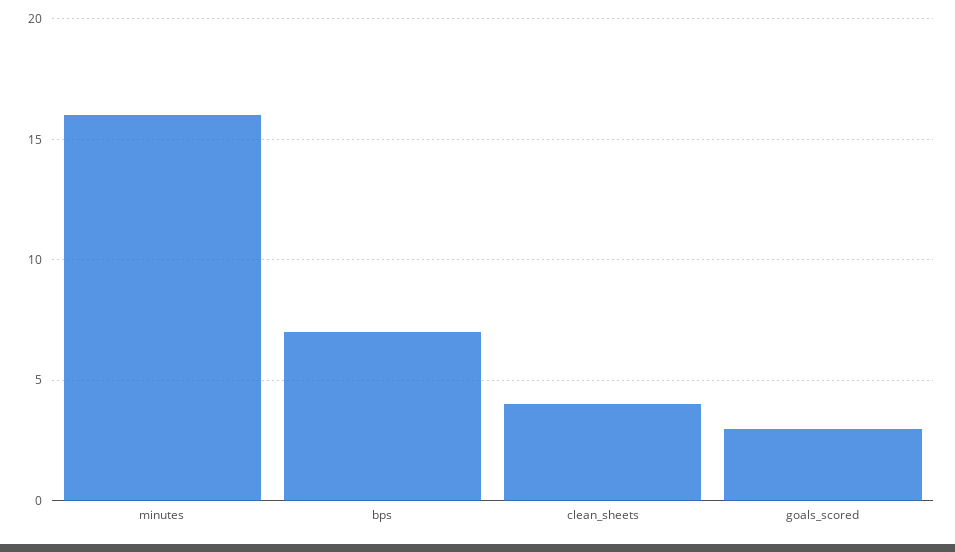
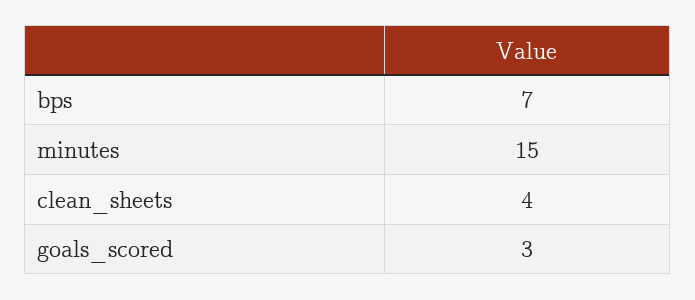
minutes: 16 -> 15

